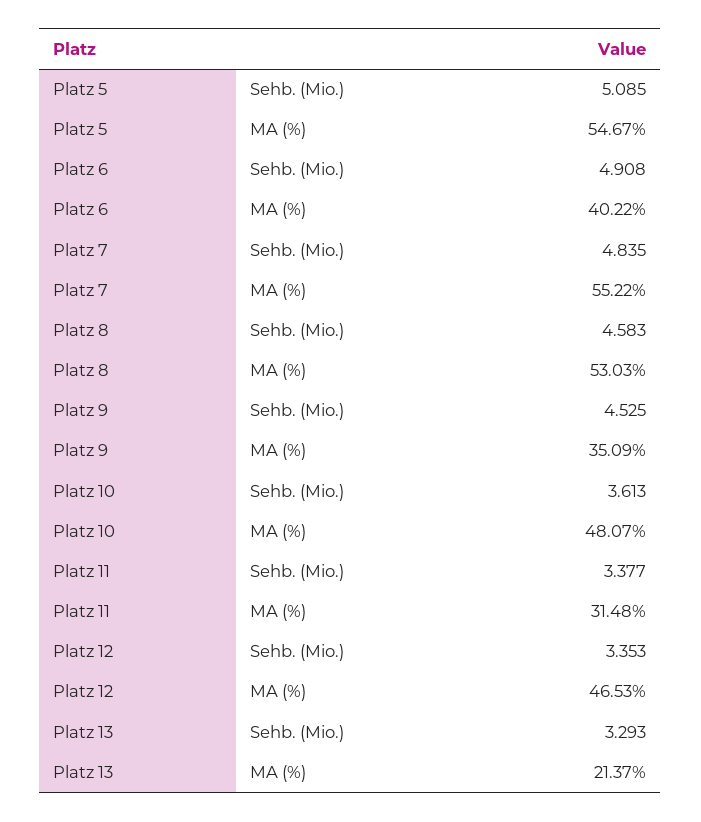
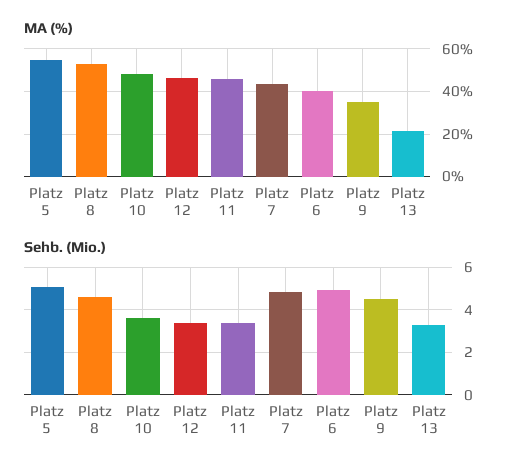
MA (%), Platz 7: 55.22 -> 45
MA (%), Platz 11: 31.48 -> 45

